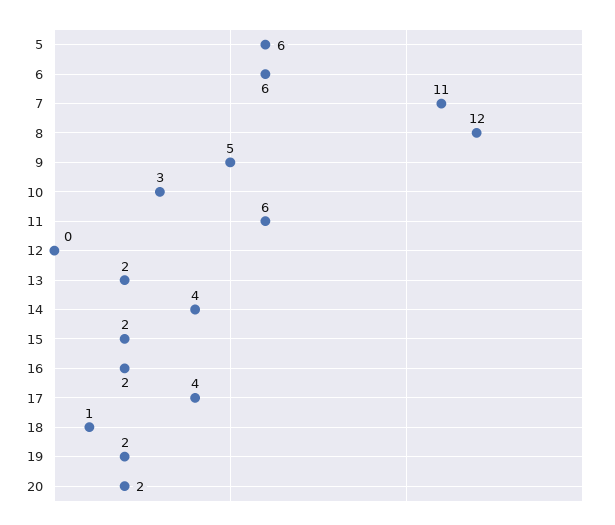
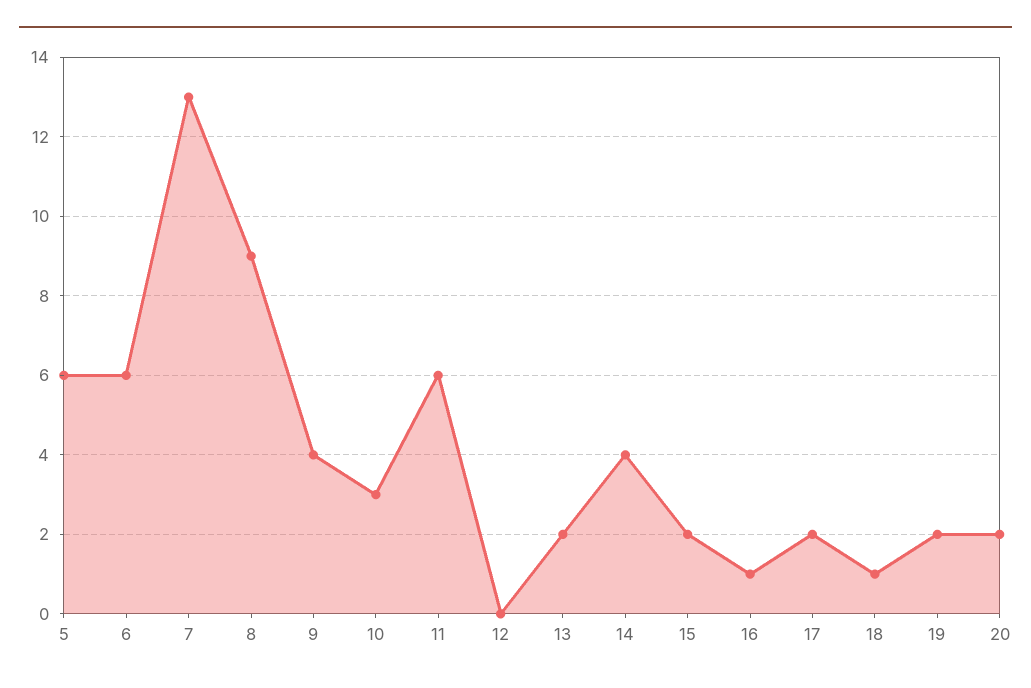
7: 11 -> 13
8: 12 -> 9
9: 5 -> 4
16: 2 -> 1
17: 4 -> 2

